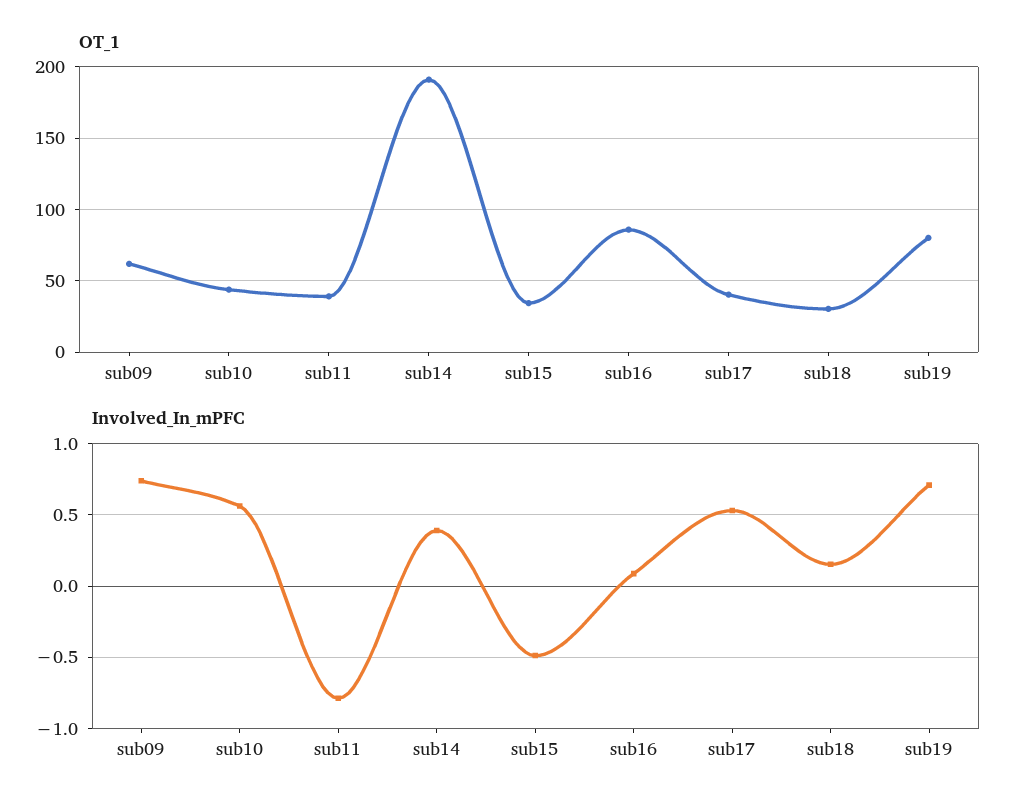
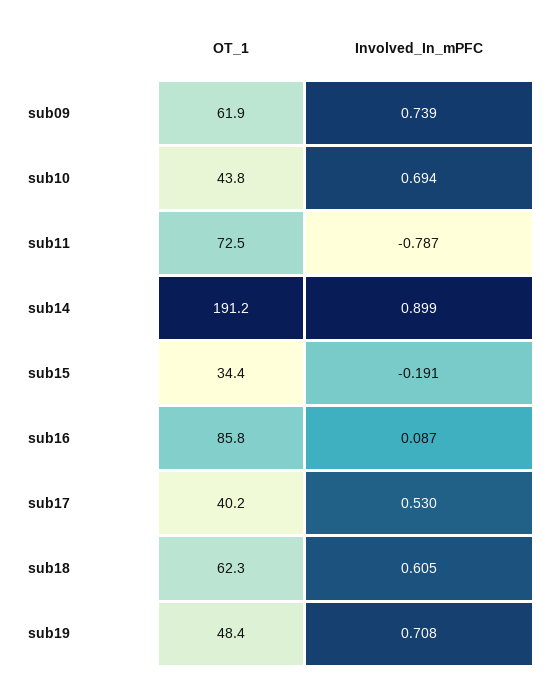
OT_1, sub11: 40 -> 72.5
OT_1, sub18: 30 -> 62.3
OT_1, sub19: 80 -> 48.4
Involved_In_mPFC, sub10: 0.55 -> 0.694
Involved_In_mPFC, sub14: 0.4 -> 0.899
Involved_In_mPFC, sub15: -0.5 -> -0.191
Involved_In_mPFC, sub18: 0.15 -> 0.605

